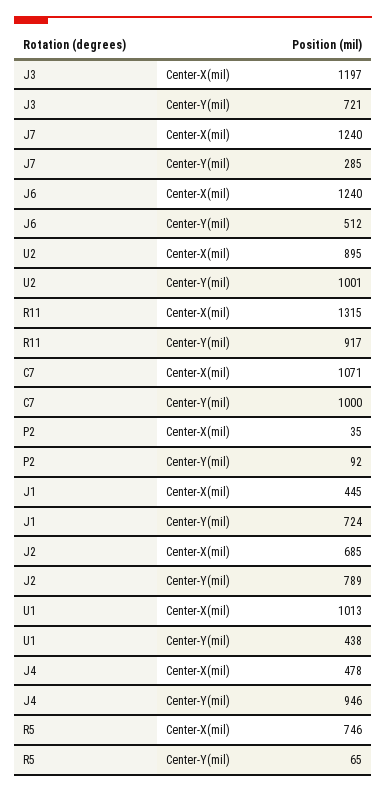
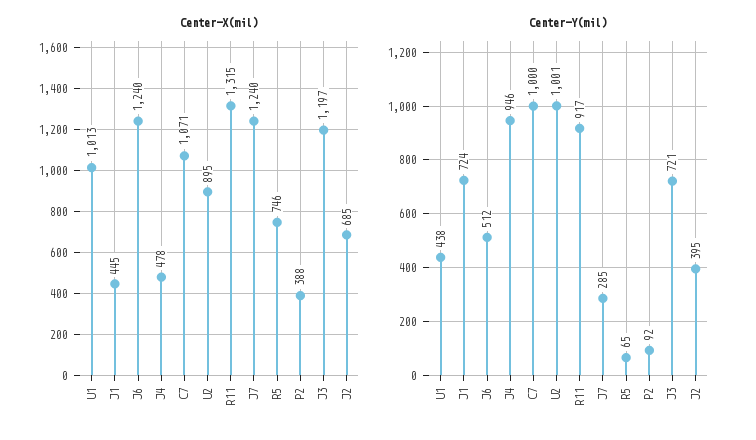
Center-X(mil), P2: 35 -> 388
Center-Y(mil), J2: 789 -> 395

